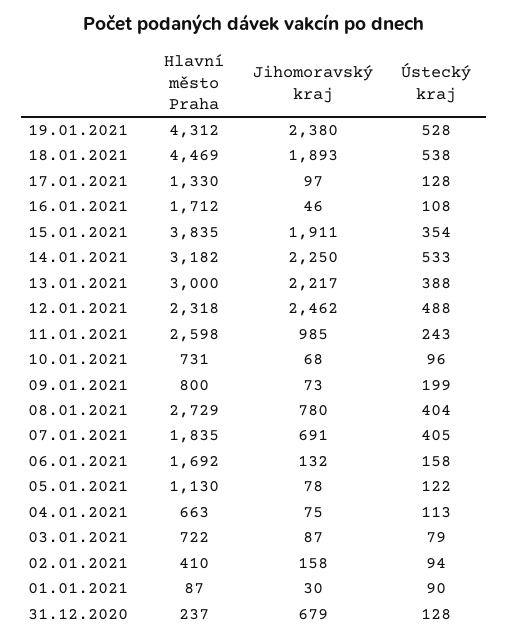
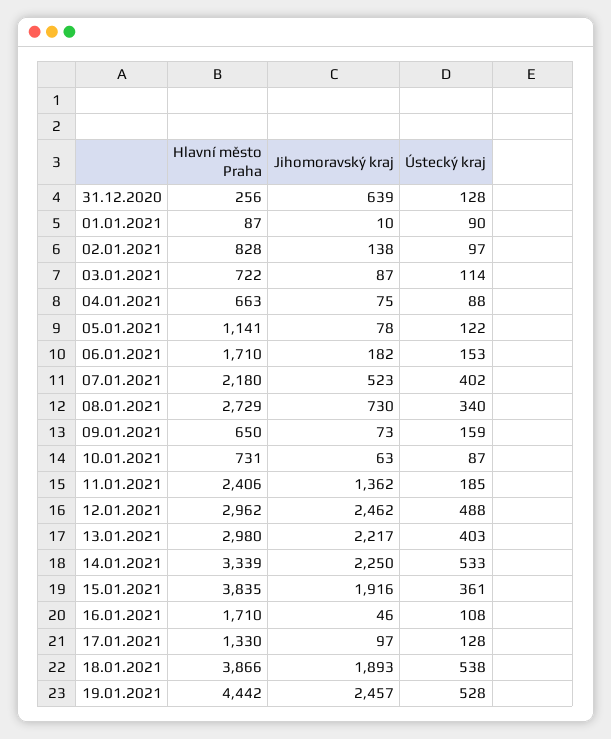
Hlavní město Praha, 19.01.2021: 4312 -> 4442
Jihomoravský kraj, 19.01.2021: 2380 -> 2457
Hlavní město Praha, 18.01.2021: 4469 -> 3866
Hlavní město Praha, 16.01.2021: 1712 -> 1710
Jihomoravský kraj, 15.01.2021: 1911 -> 1916
Ústecký kraj, 15.01.2021: 354 -> 361
Hlavní město Praha, 14.01.2021: 3182 -> 3339
Hlavní město Praha, 13.01.2021: 3000 -> 2980
Ústecký kraj, 13.01.2021: 388 -> 403
Hlavní město Praha, 12.01.2021: 2318 -> 2962
Hlavní město Praha, 11.01.2021: 2598 -> 2406
Jihomoravský kraj, 11.01.2021: 985 -> 1362
Ústecký kraj, 11.01.2021: 243 -> 185
Jihomoravský kraj, 10.01.2021: 68 -> 63
Ústecký kraj, 10.01.2021: 96 -> 87
Hlavní město Praha, 09.01.2021: 800 -> 650
Ústecký kraj, 09.01.2021: 199 -> 159
Jihomoravský kraj, 08.01.2021: 780 -> 730
Ústecký kraj, 08.01.2021: 404 -> 340
Hlavní město Praha, 07.01.2021: 1835 -> 2180
Jihomoravský kraj, 07.01.2021: 691 -> 523
Ústecký kraj, 07.01.2021: 405 -> 402
Hlavní město Praha, 06.01.2021: 1692 -> 1710
Jihomoravský kraj, 06.01.2021: 132 -> 182
Ústecký kraj, 06.01.2021: 158 -> 153
Hlavní město Praha, 05.01.2021: 1130 -> 1141
Ústecký kraj, 04.01.2021: 113 -> 88
Ústecký kraj, 03.01.2021: 79 -> 114
Hlavní město Praha, 02.01.2021: 410 -> 828
Jihomoravský kraj, 02.01.2021: 158 -> 138
Ústecký kraj, 02.01.2021: 94 -> 97
Jihomoravský kraj, 01.01.2021: 30 -> 10
Hlavní město Praha, 31.12.2020: 237 -> 256
Jihomoravský kraj, 31.12.2020: 679 -> 639

